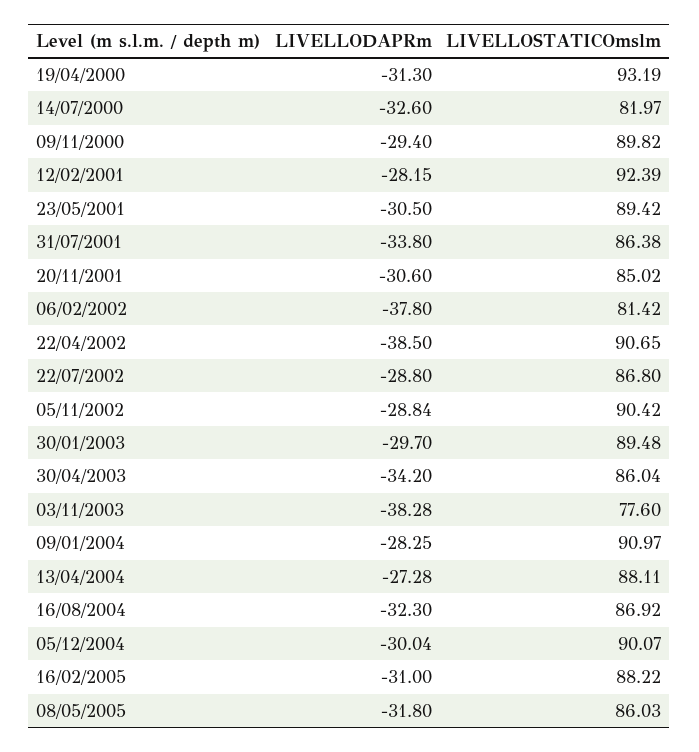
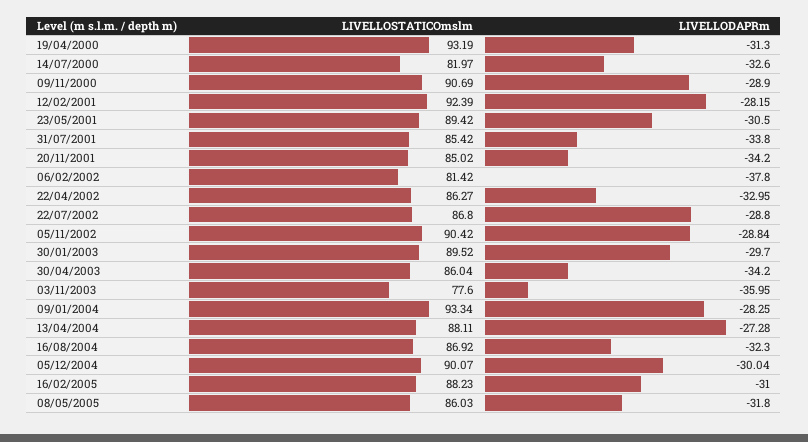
LIVELLODAPRm, 09/11/2000: -29.4 -> -28.9
LIVELLOSTATICOmslm, 09/11/2000: 89.82 -> 90.69
LIVELLOSTATICOmslm, 31/07/2001: 86.38 -> 85.42
LIVELLODAPRm, 20/11/2001: -30.6 -> -34.2
LIVELLODAPRm, 22/04/2002: -38.5 -> -32.95
LIVELLOSTATICOmslm, 22/04/2002: 90.65 -> 86.27
LIVELLOSTATICOmslm, 30/01/2003: 89.48 -> 89.52
LIVELLODAPRm, 03/11/2003: -38.28 -> -35.95
LIVELLOSTATICOmslm, 09/01/2004: 90.97 -> 93.34
LIVELLOSTATICOmslm, 16/02/2005: 88.22 -> 88.23

